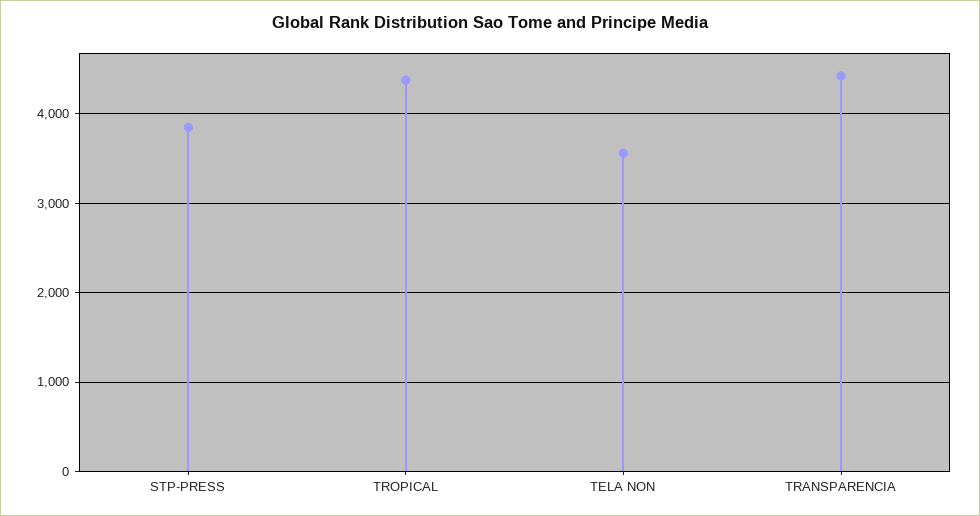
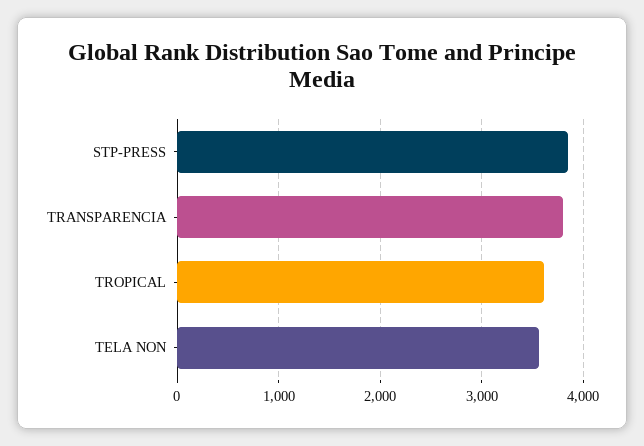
TROPICAL: 4400 -> 3600
TRANSPARENCIA: 4400 -> 3800

